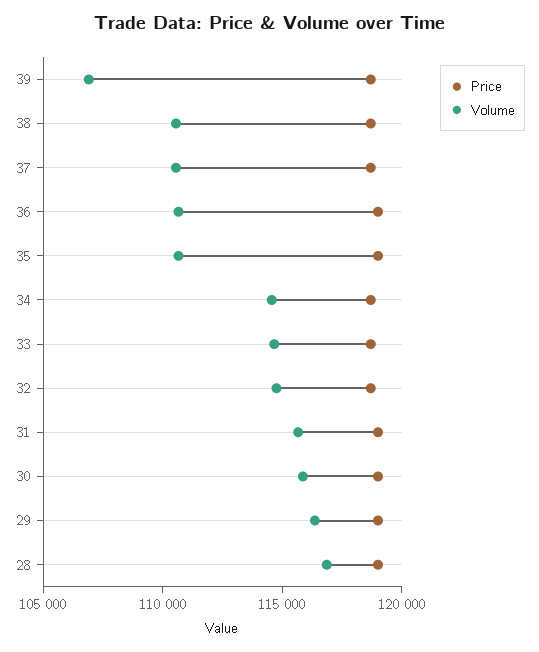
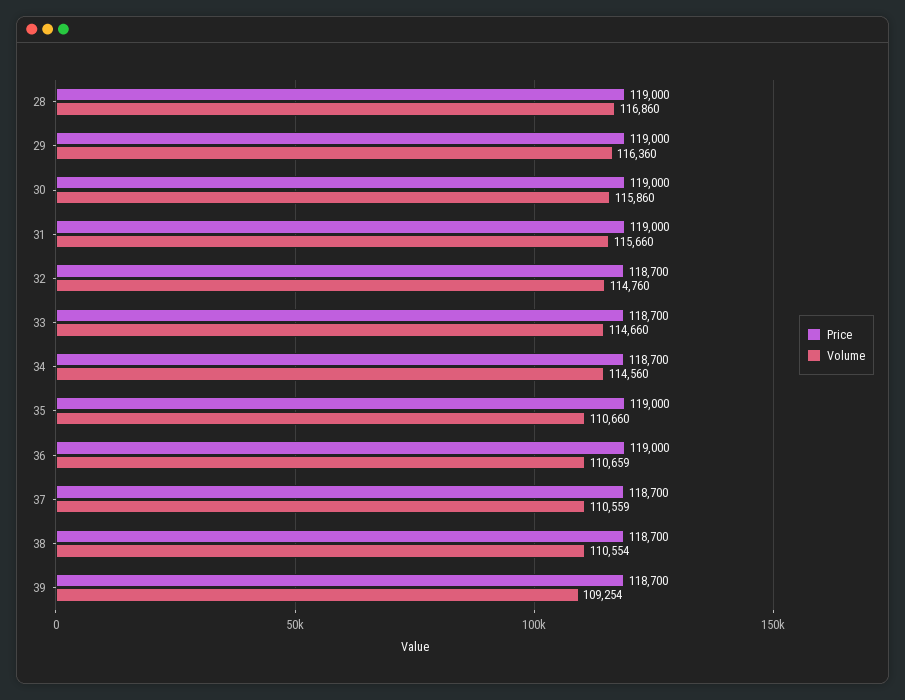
Volume, 39: 107000 -> 109254

